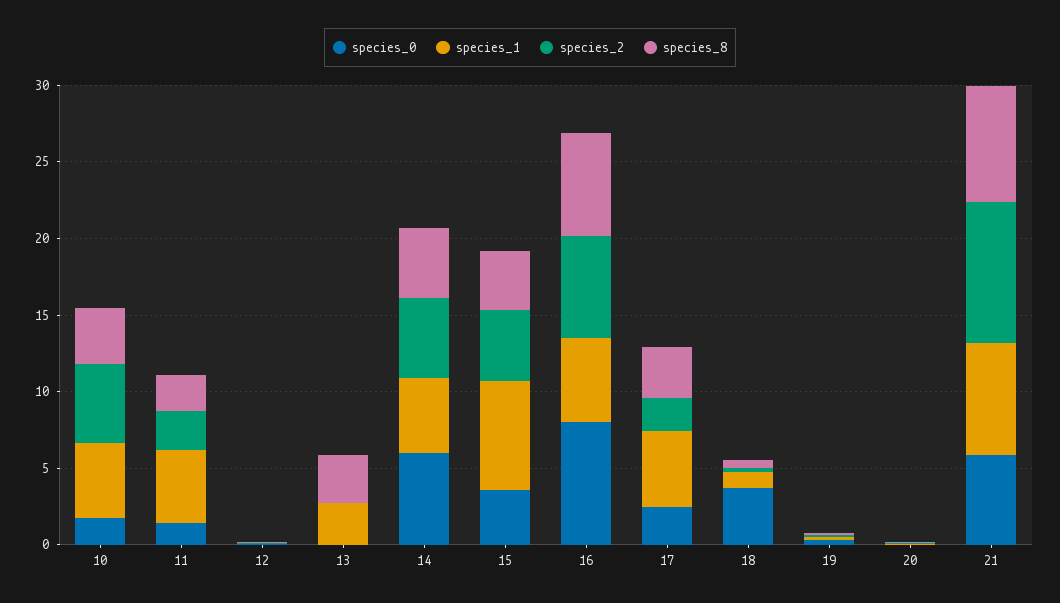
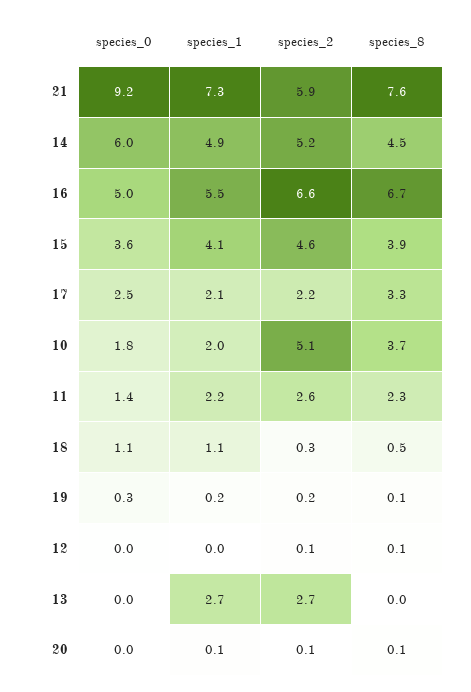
species_1, 10: 5 -> 2
species_1, 11: 5 -> 2.2
species_2, 13: 0 -> 2.7
species_8, 13: 3 -> 0
species_1, 15: 7 -> 4.1
species_0, 16: 8 -> 5
species_1, 17: 5 -> 2.1
species_0, 18: 4 -> 1.1
species_0, 21: 6 -> 9.2
species_2, 21: 9 -> 5.9

